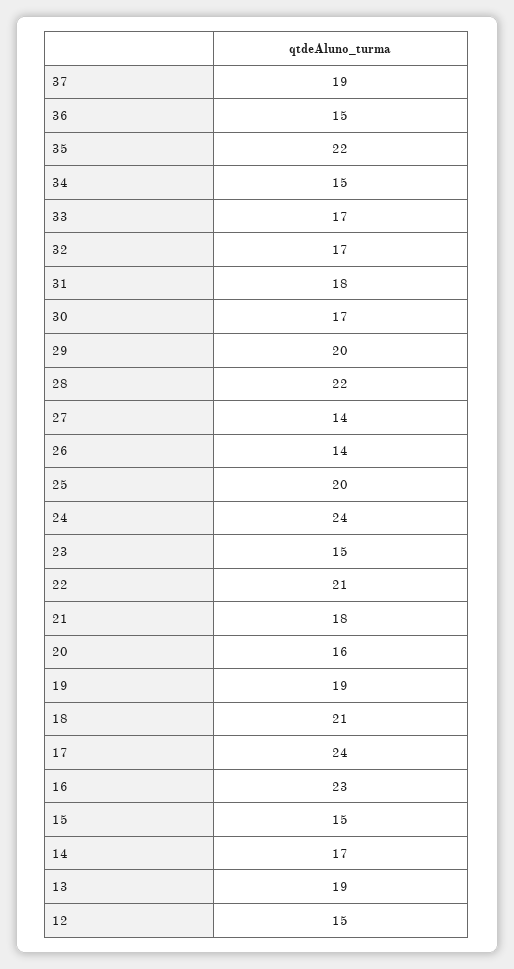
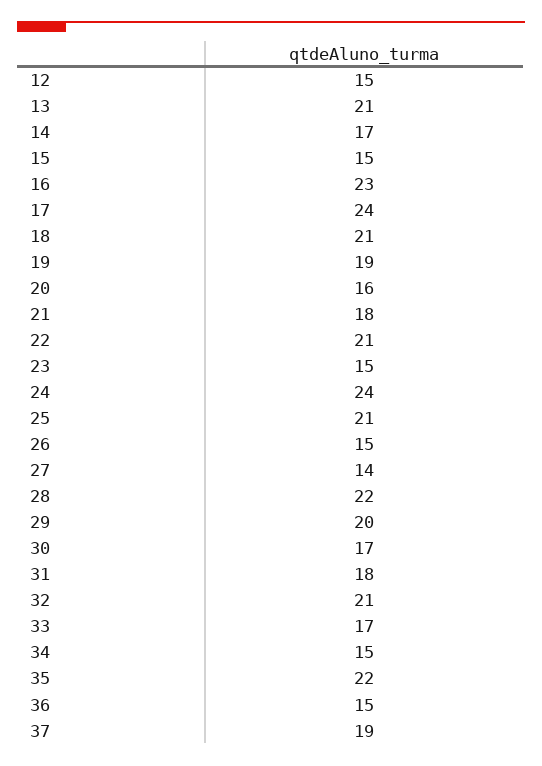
32: 17 -> 21
26: 14 -> 15
25: 20 -> 21
13: 19 -> 21

